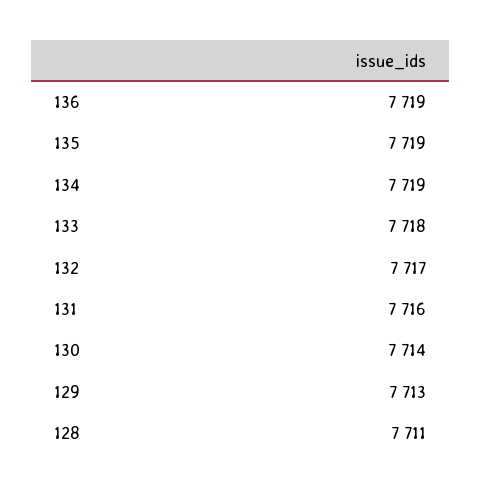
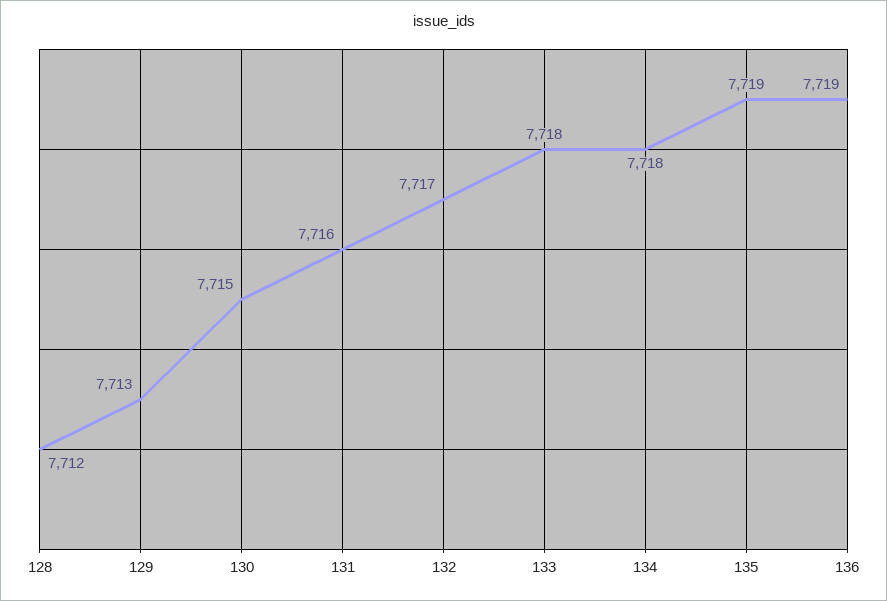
134: 7719 -> 7718
130: 7714 -> 7715
128: 7711 -> 7712

